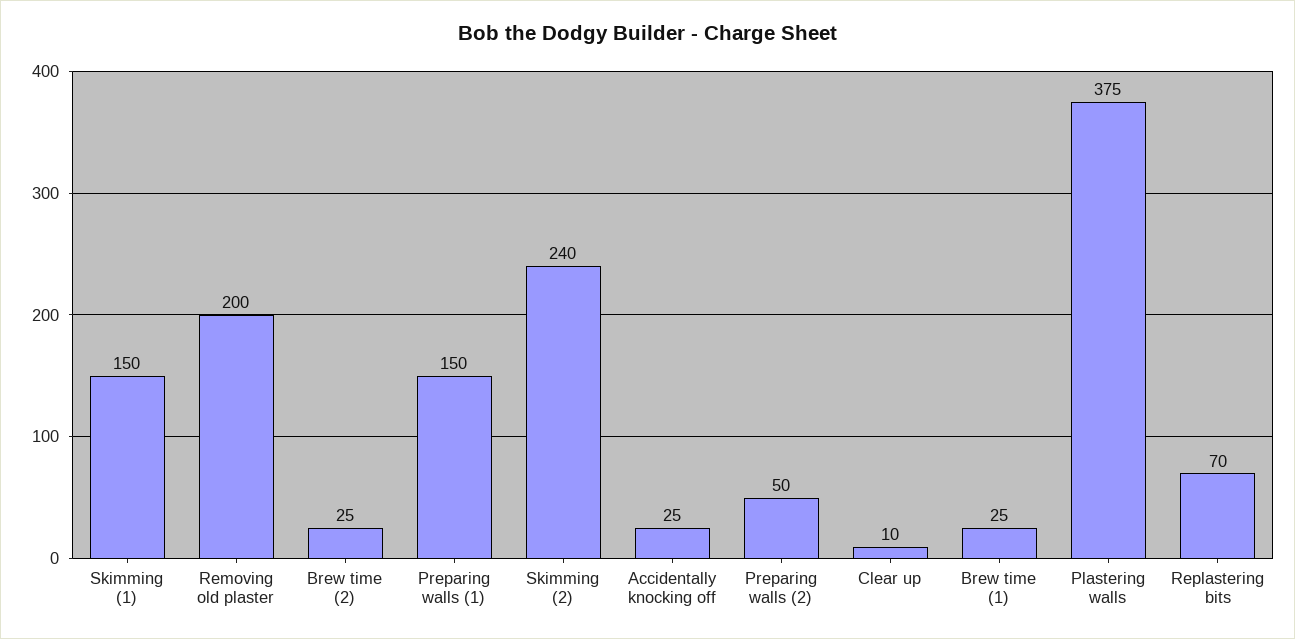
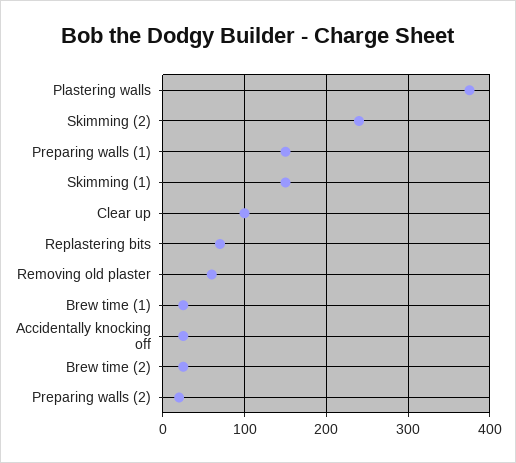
Removing old plaster: 200 -> 60
Preparing walls (2): 50 -> 20
Clear up: 10 -> 100

